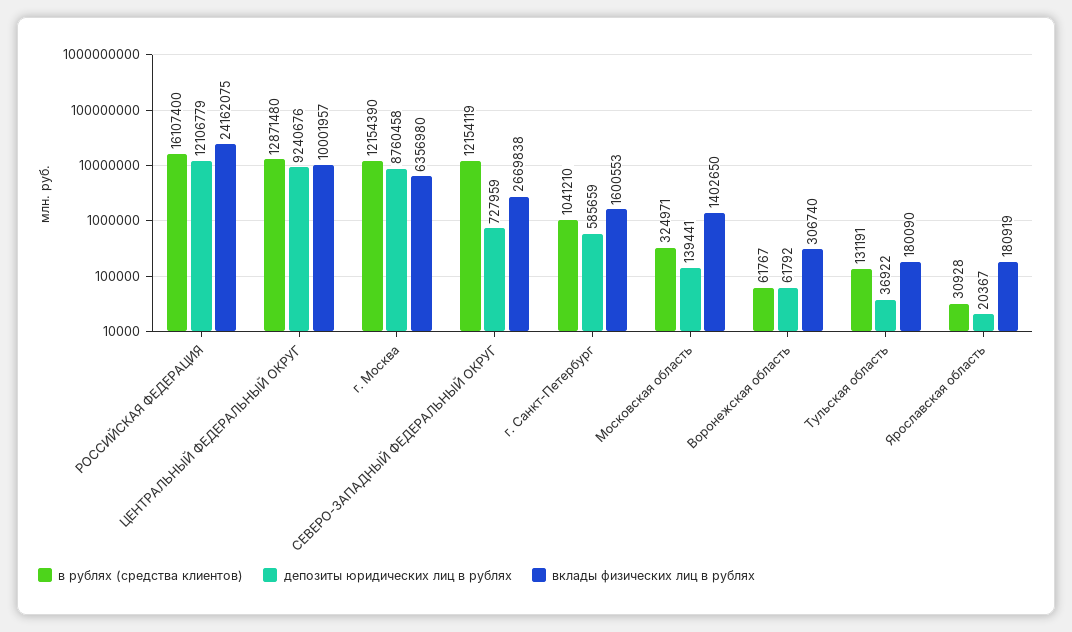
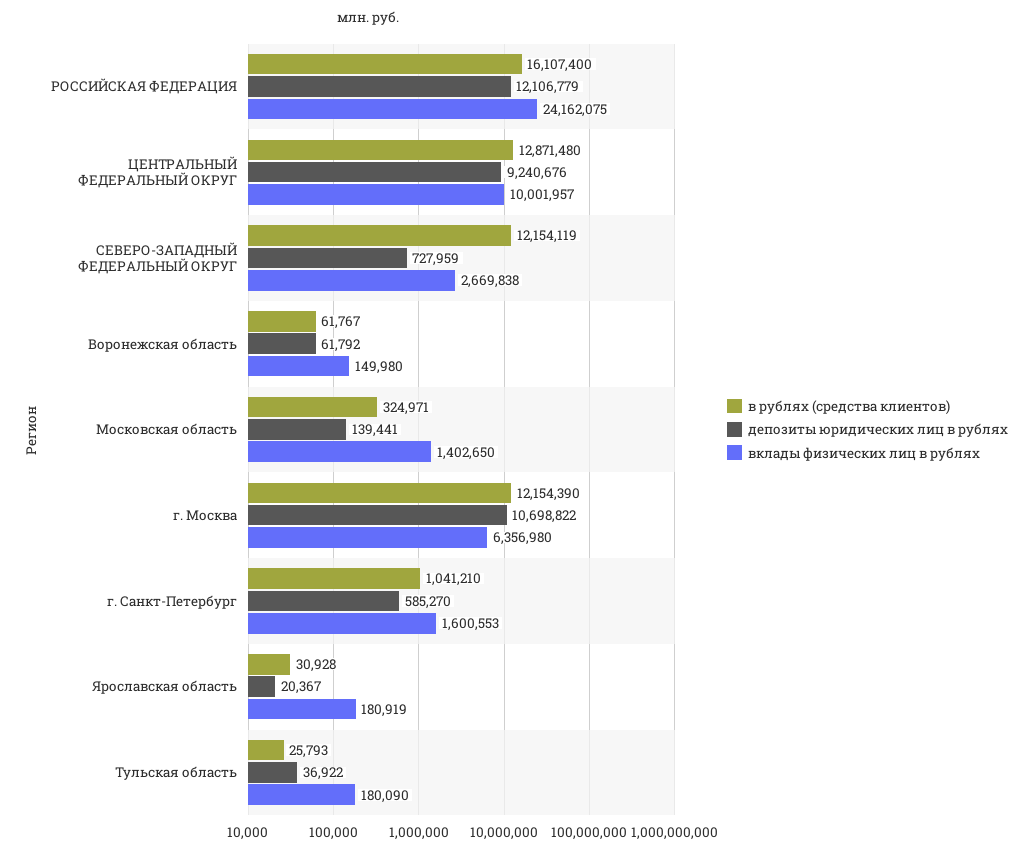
депозиты юридических лиц в рублях, г. Москва: 8760458 -> 10698822
депозиты юридических лиц в рублях, г. Санкт-Петербург: 585659 -> 585270
вклады физических лиц в рублях, Воронежская область: 306740 -> 149980
в рублях (средства клиентов), Тульская область: 131191 -> 25793

